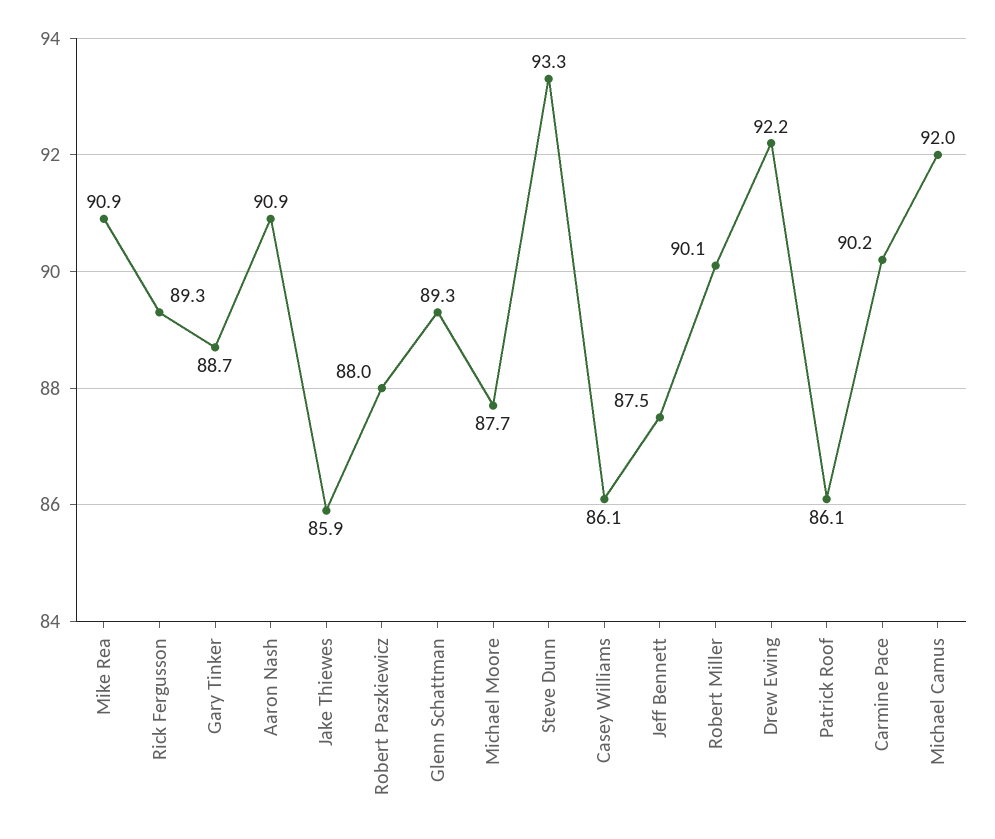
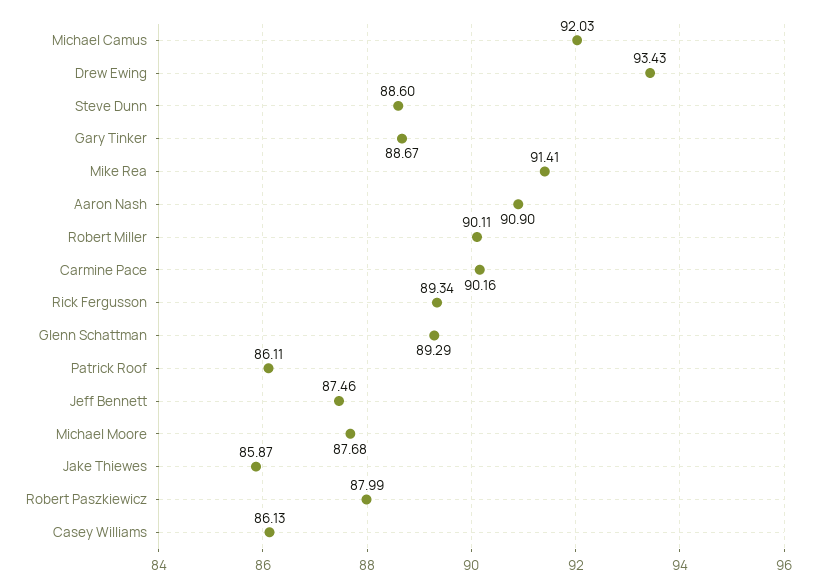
Mike Rea: 90.9 -> 91.41
Steve Dunn: 93.3 -> 88.6
Drew Ewing: 92.2 -> 93.43

